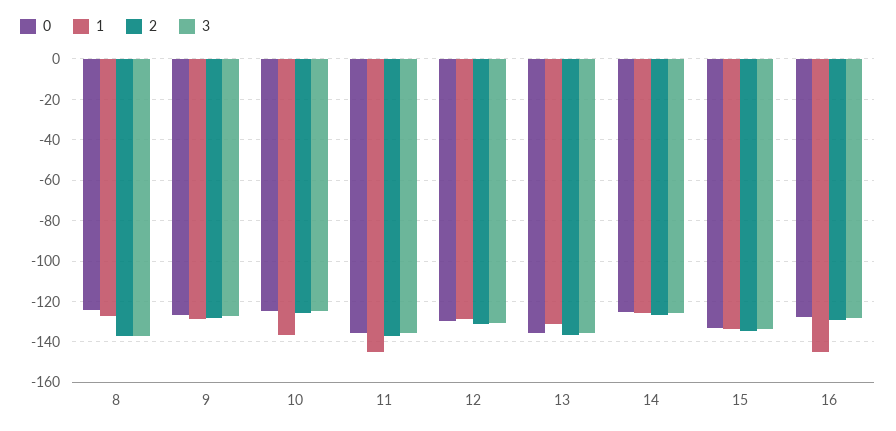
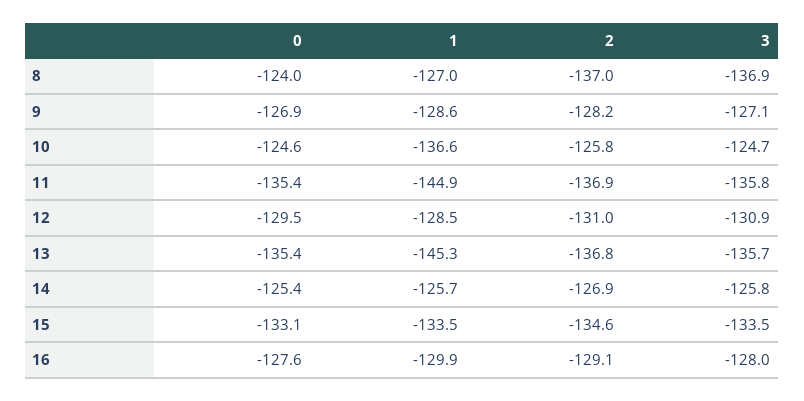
1, 13: -130 -> -145.3
1, 16: -145 -> -129.9

